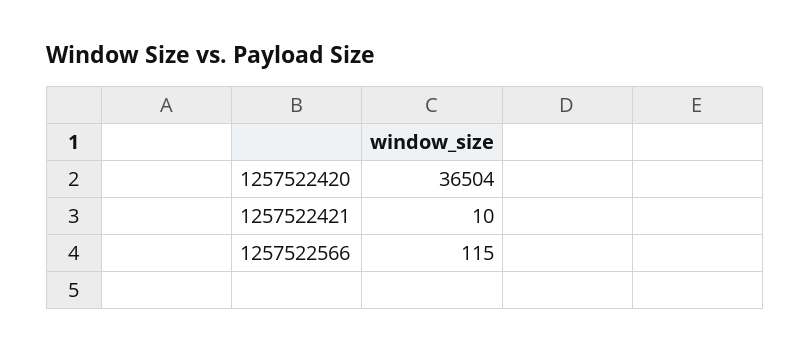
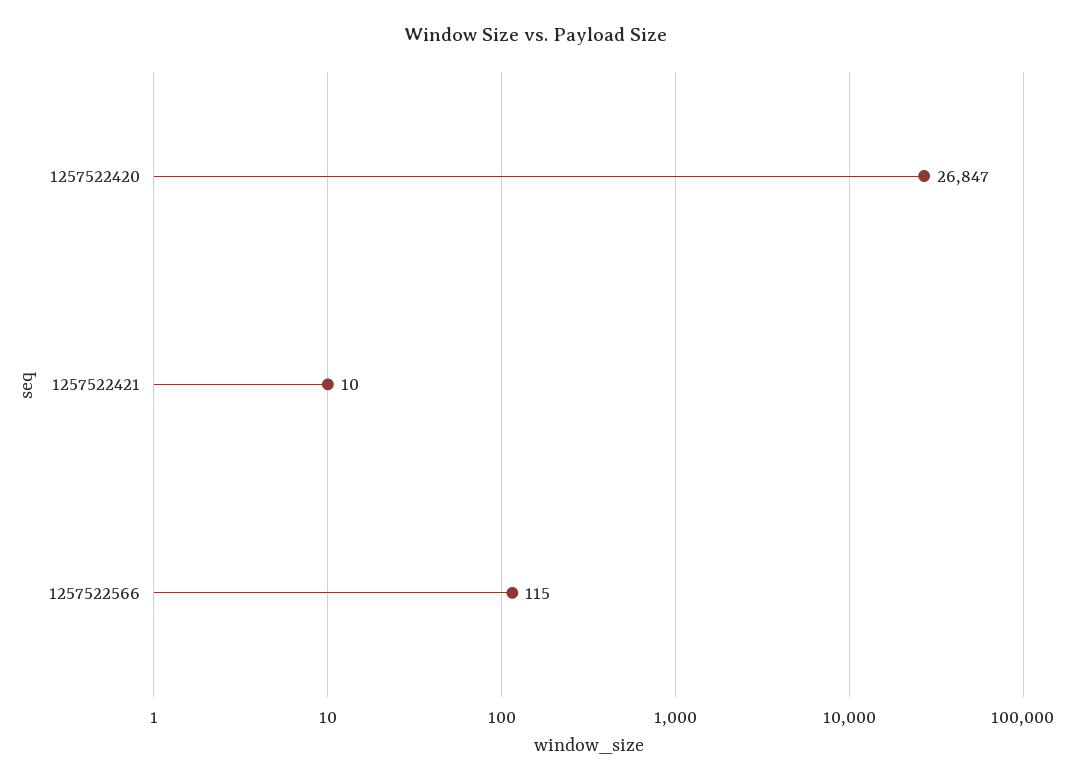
1257522420: 36504 -> 26847

